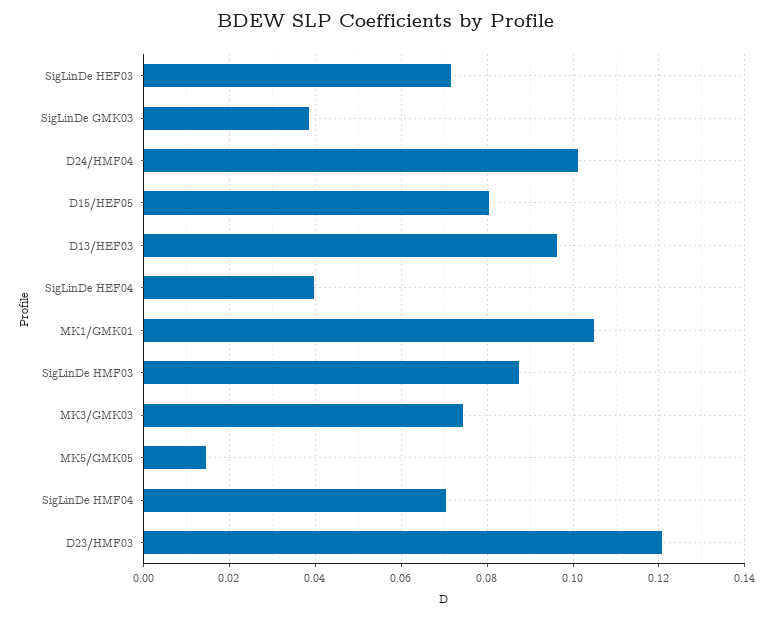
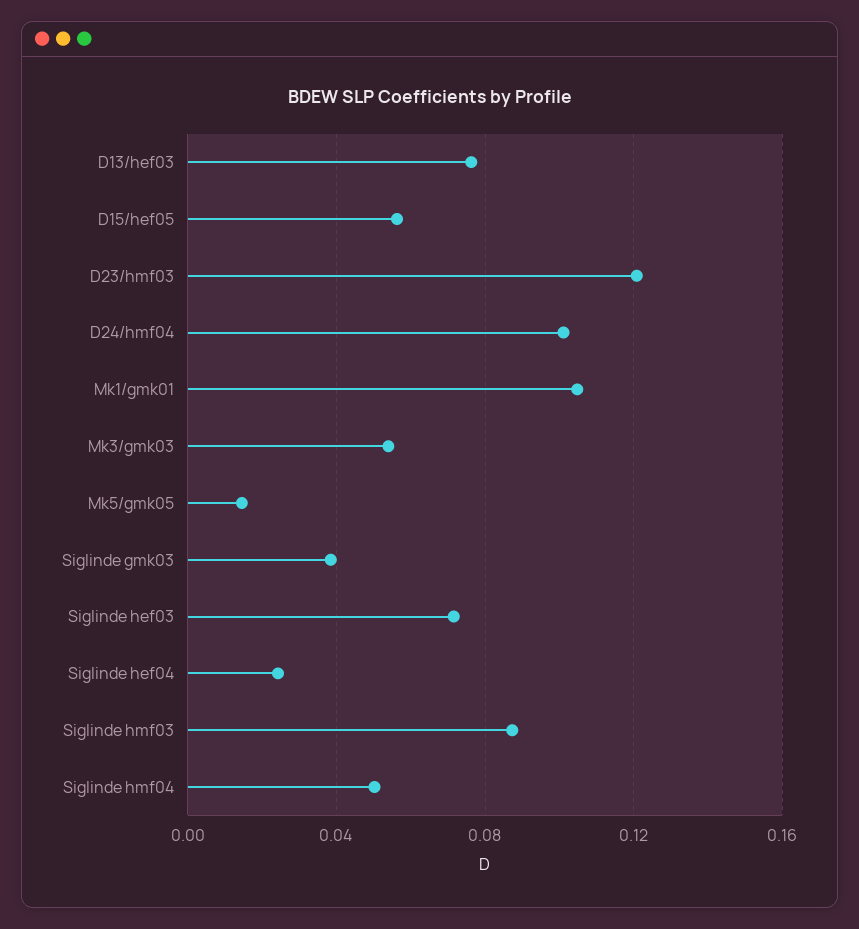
D15/HEF05: 0.08 -> 0.055
D13/HEF03: 0.096 -> 0.075
SigLinDe HEF04: 0.04 -> 0.025
MK3/GMK03: 0.074 -> 0.055
SigLinDe HMF04: 0.07 -> 0.05

